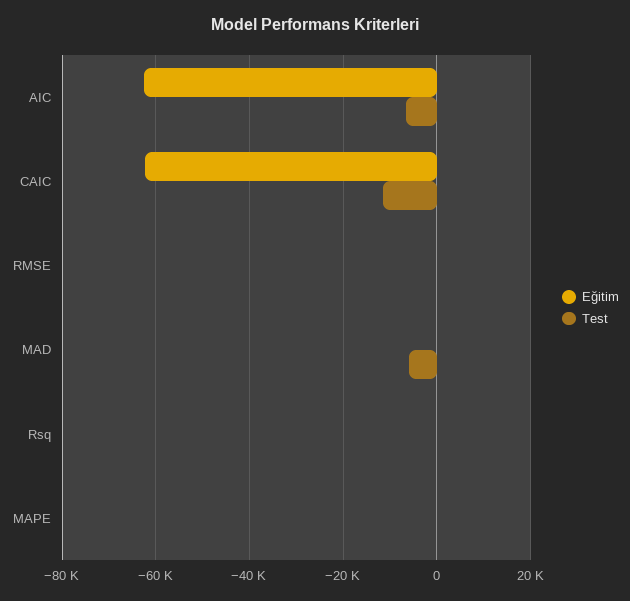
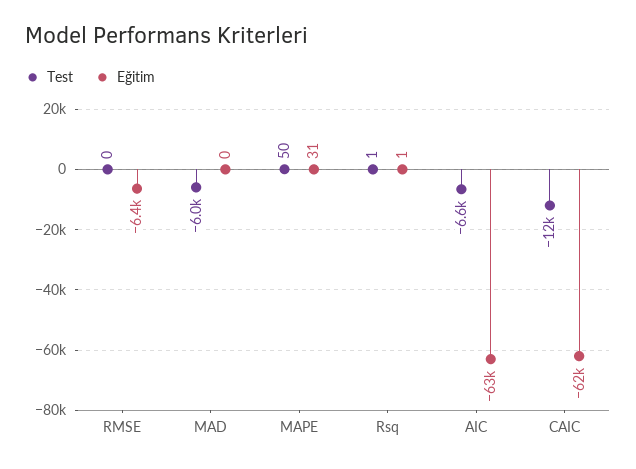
Eğitim, RMSE: 0 -> -6400

